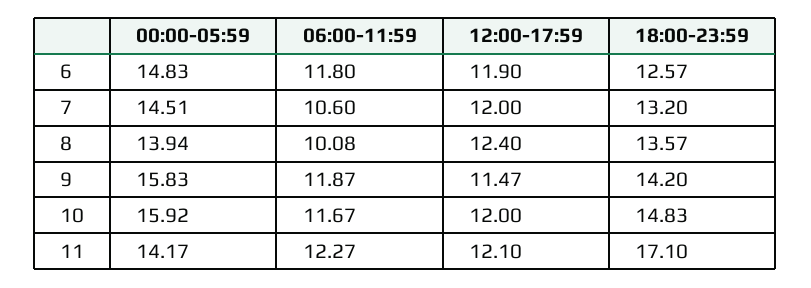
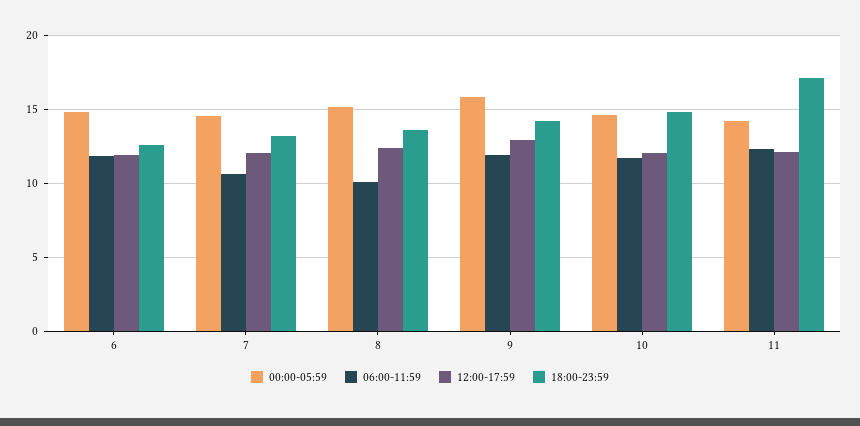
00:00-05:59, 8: 13.94 -> 15
12:00-17:59, 9: 11.47 -> 13
00:00-05:59, 10: 15.92 -> 14.5

